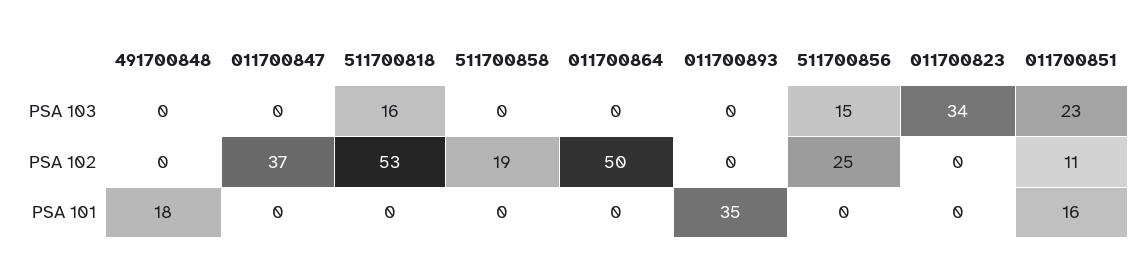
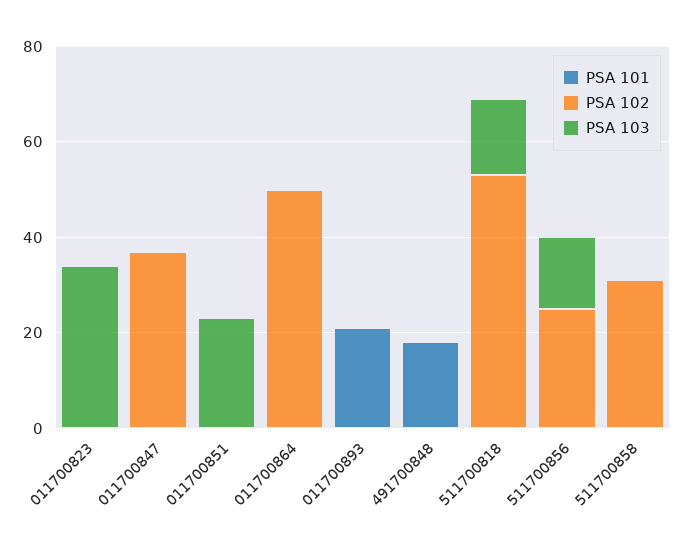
PSA 102, 511700858: 19 -> 30
PSA 102, 011700851: 11 -> 0
PSA 101, 011700893: 35 -> 20
PSA 101, 011700851: 16 -> 0

